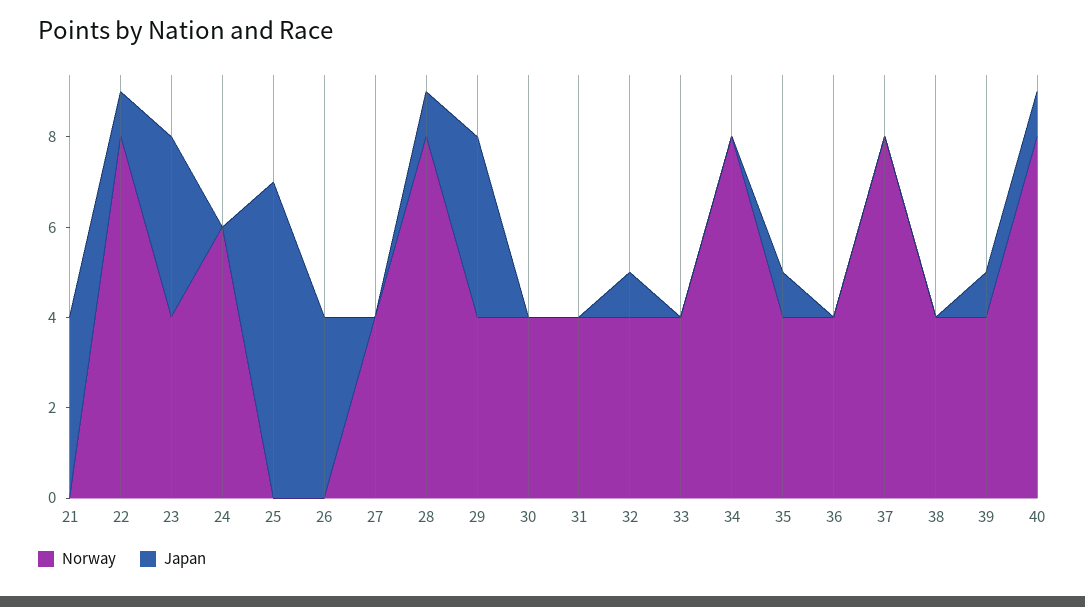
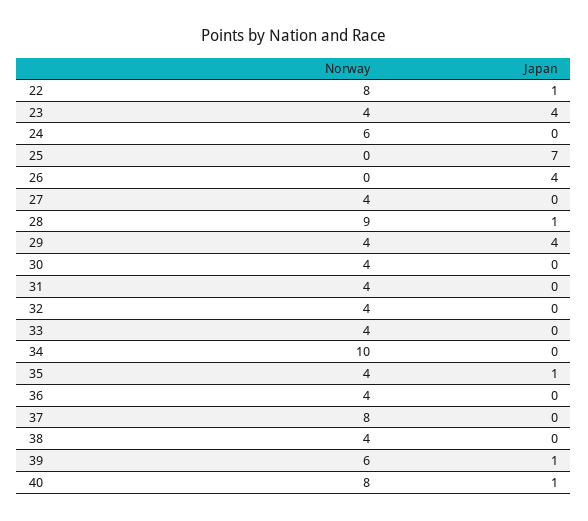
Norway, 21: 0 -> none
Japan, 21: 4 -> none
Norway, 28: 8 -> 9
Japan, 32: 1 -> 0
Norway, 34: 8 -> 10
Norway, 39: 4 -> 6

